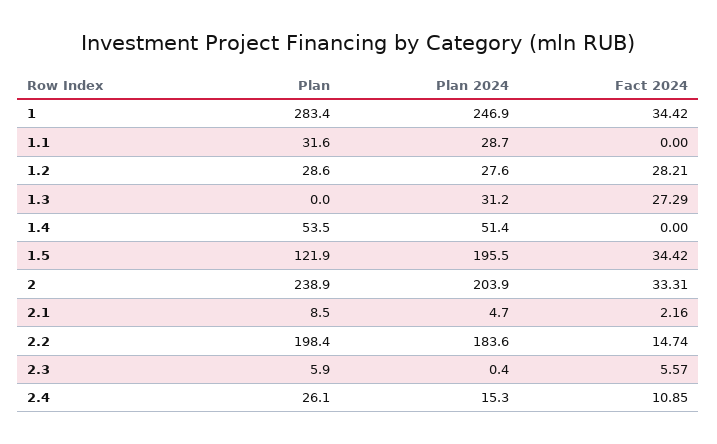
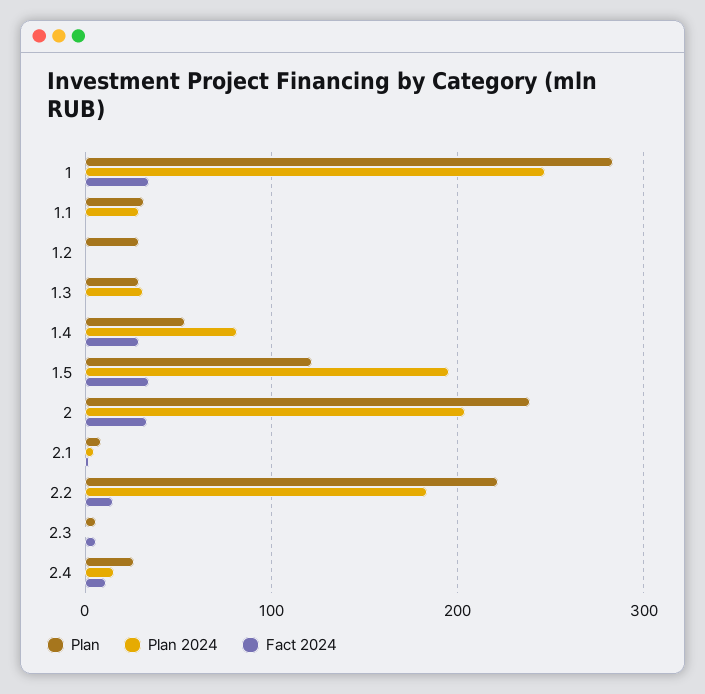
Plan 2024, 1.2: 27.6 -> 0
Fact 2024, 1.2: 28.21 -> 0
Plan, 1.3: 0 -> 30
Fact 2024, 1.3: 27.29 -> 0
Plan 2024, 1.4: 51.4 -> 80
Fact 2024, 1.4: 0 -> 30
Plan, 2.2: 198.4 -> 220

